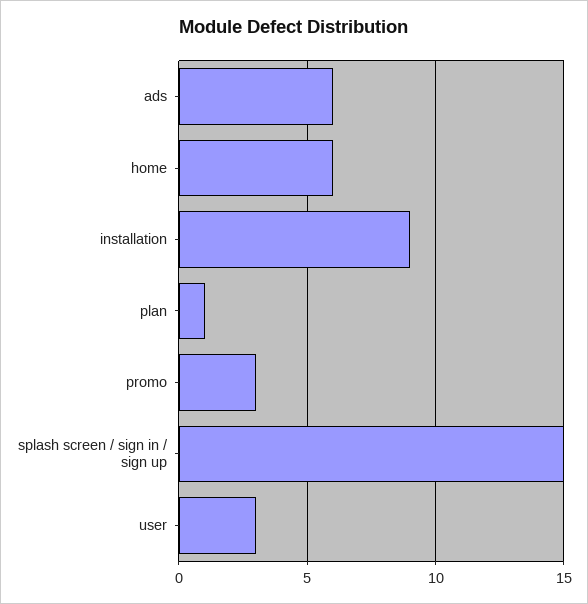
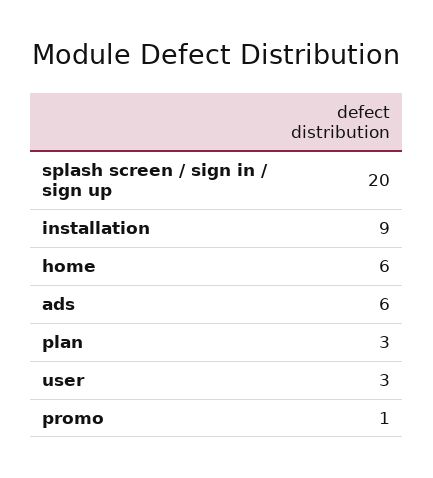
plan: 1 -> 3
promo: 3 -> 1
splash screen / sign in / sign up: 15 -> 20

